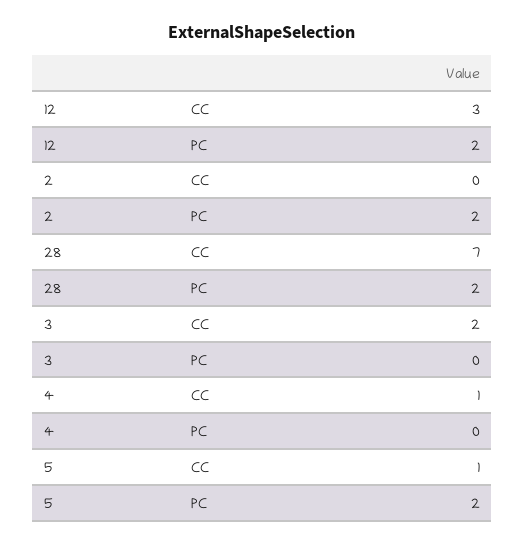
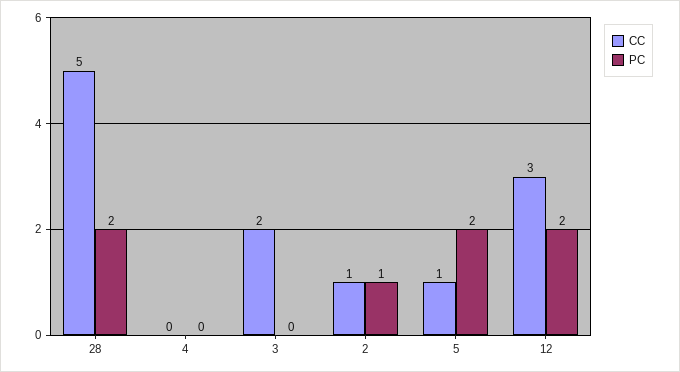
CC, 2: 0 -> 1
PC, 2: 2 -> 1
CC, 28: 7 -> 5
CC, 4: 1 -> 0

